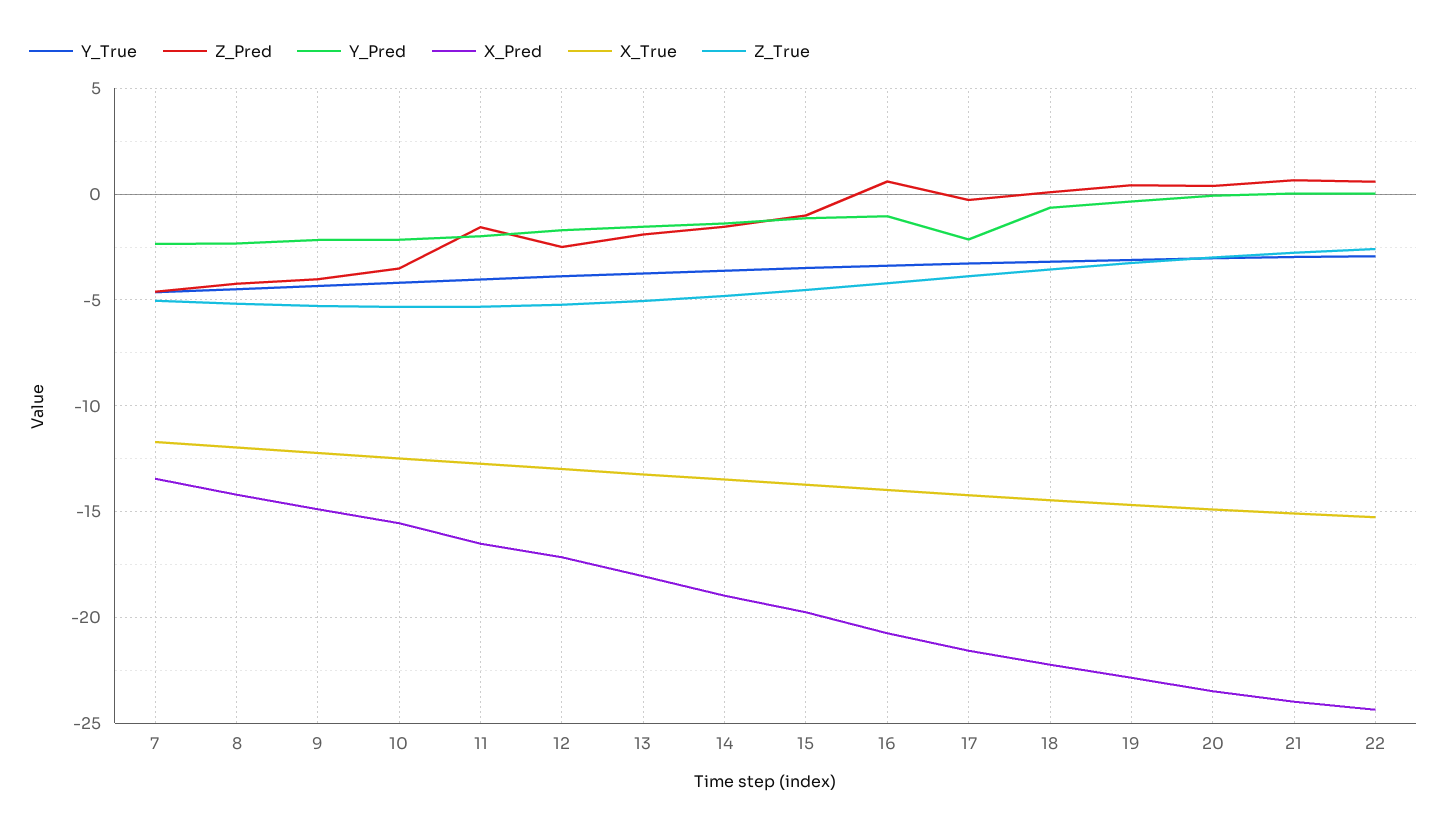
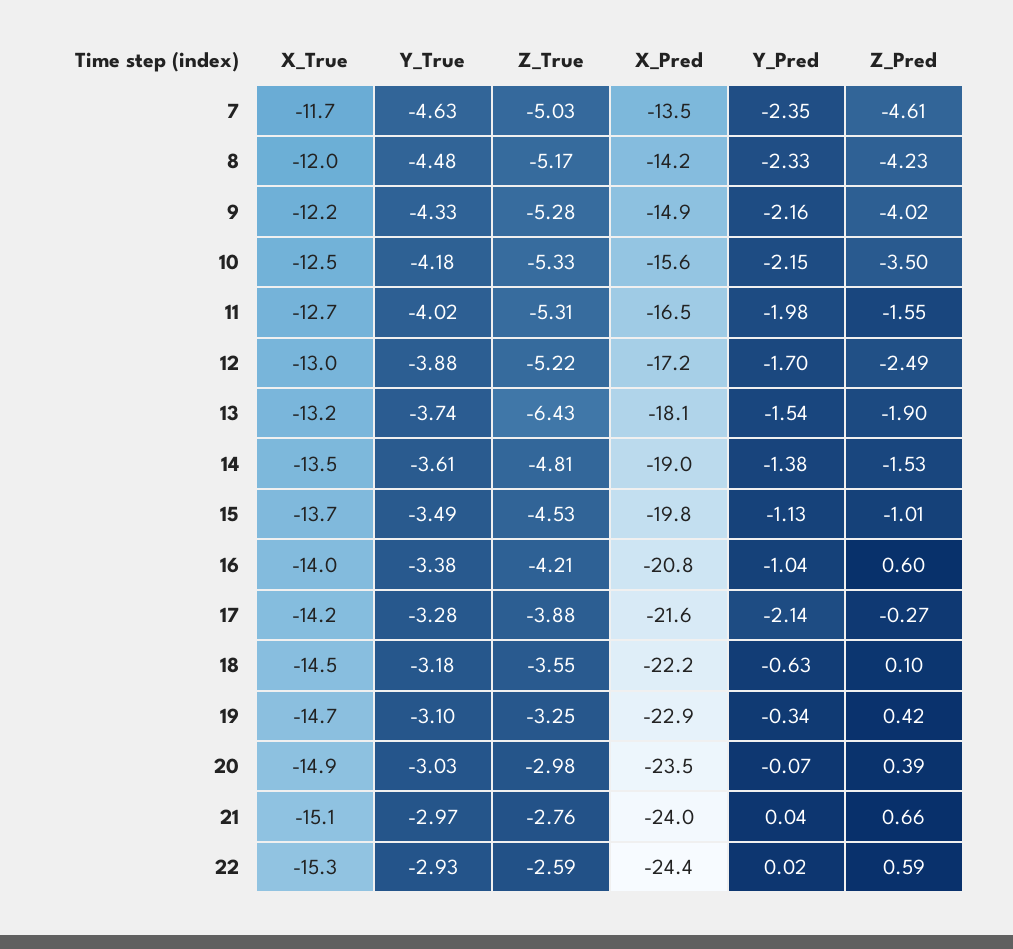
Z_True, 13: -5 -> -6.43

